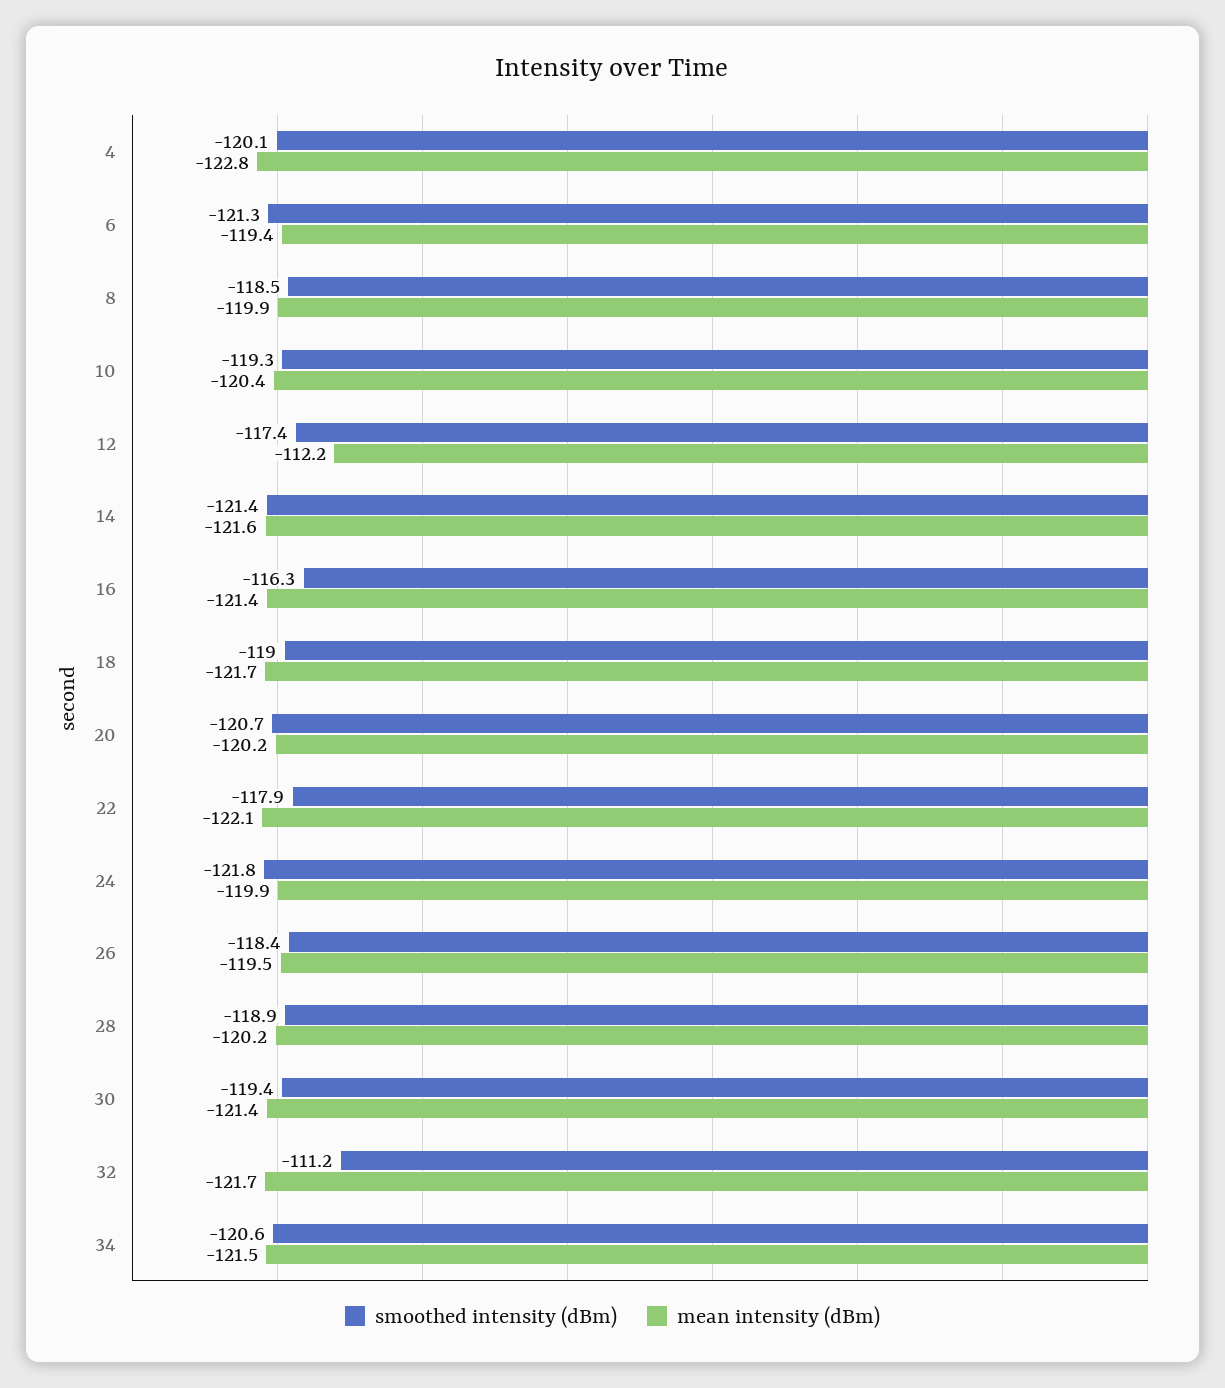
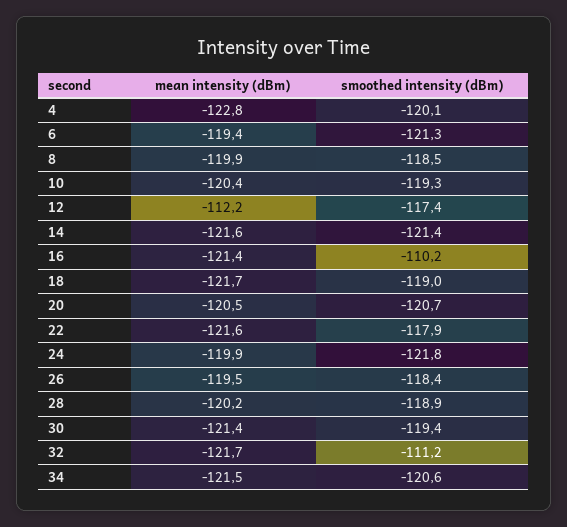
smoothed intensity (dBm), 16: -116.3 -> -110.2
mean intensity (dBm), 20: -120.2 -> -120.5
mean intensity (dBm), 22: -122.1 -> -121.6

